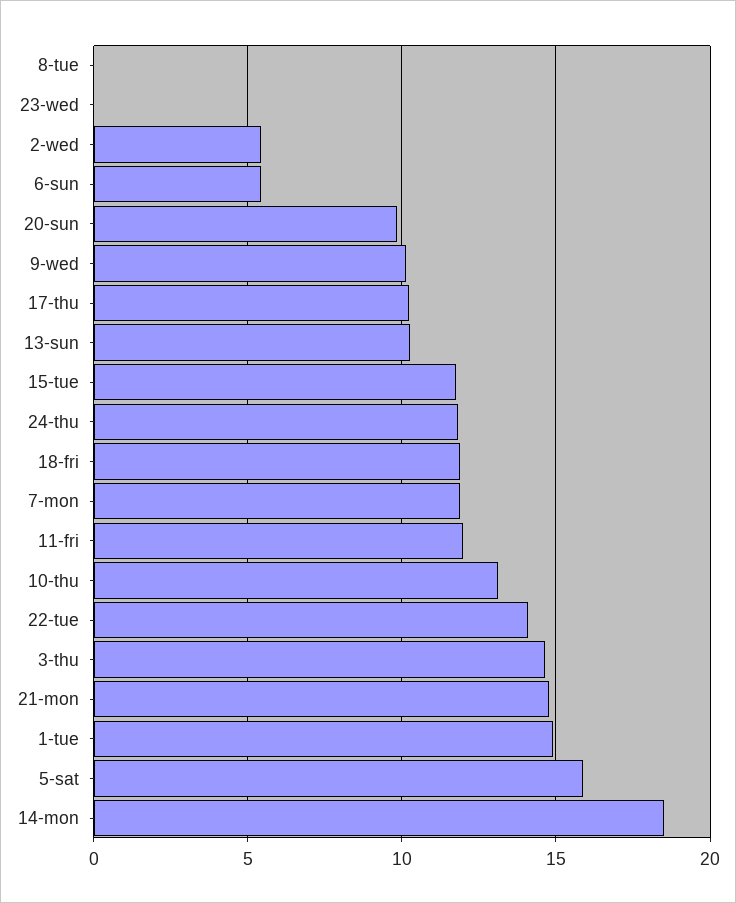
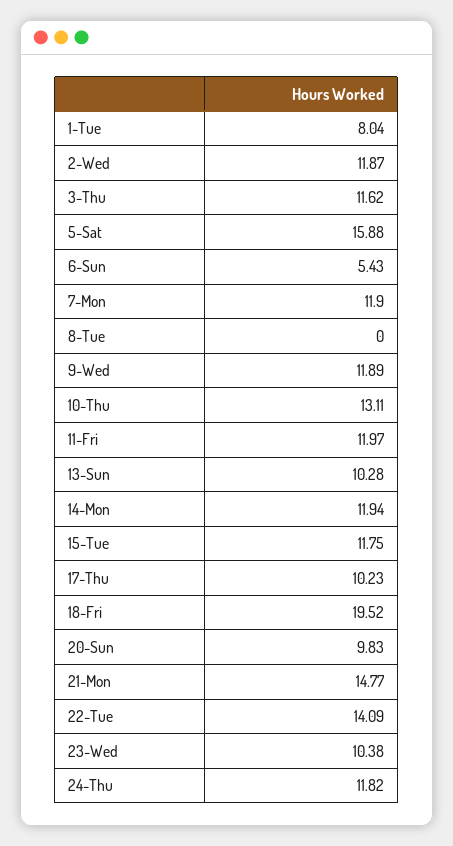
23-wed: 0 -> 10.38
2-wed: 5.5 -> 11.87
9-wed: 10 -> 11.89
18-fri: 12 -> 19.52
3-thu: 14.5 -> 11.62
1-tue: 15 -> 8.04
14-mon: 18.5 -> 11.94

